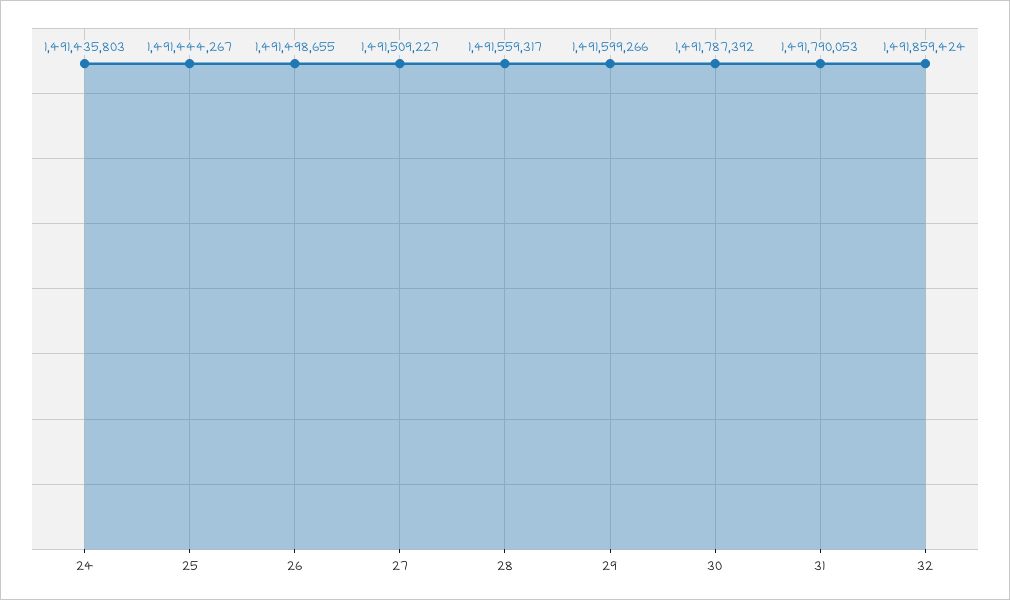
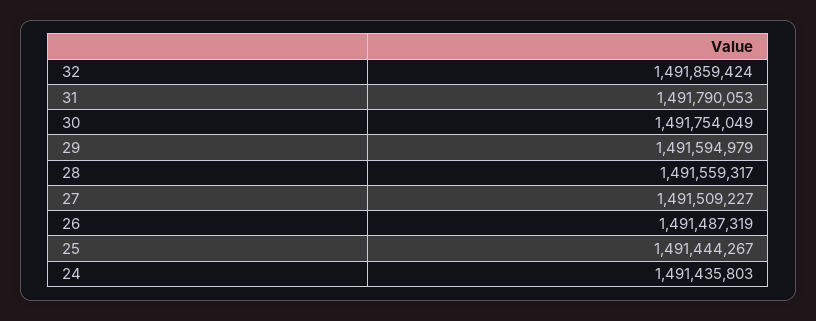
26: 1491498655 -> 1491487319
29: 1491599266 -> 1491594979
30: 1491787392 -> 1491754049

